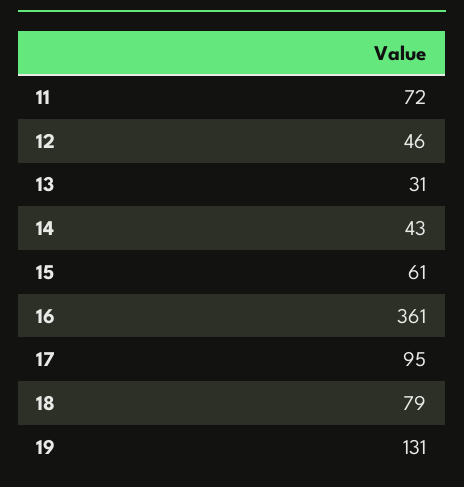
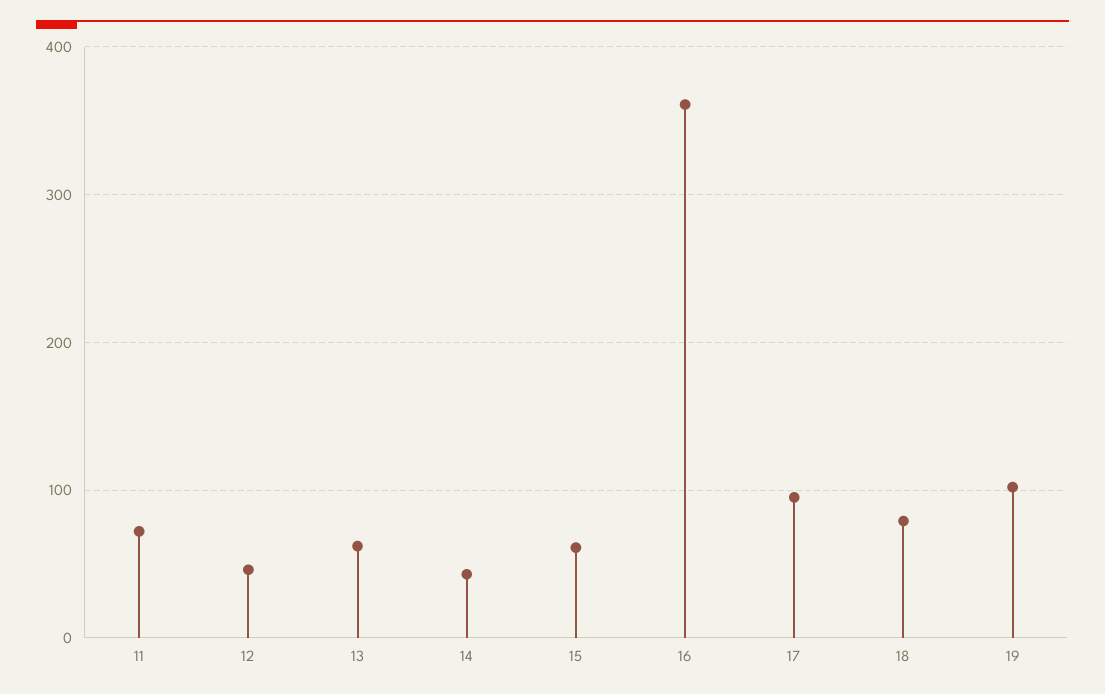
13: 31 -> 60
19: 131 -> 100

